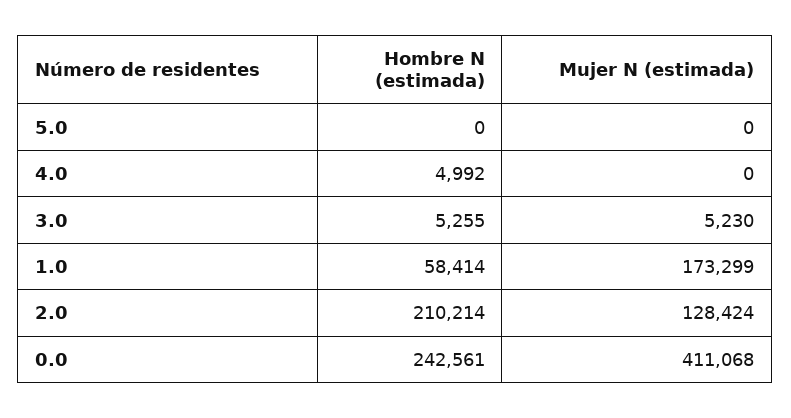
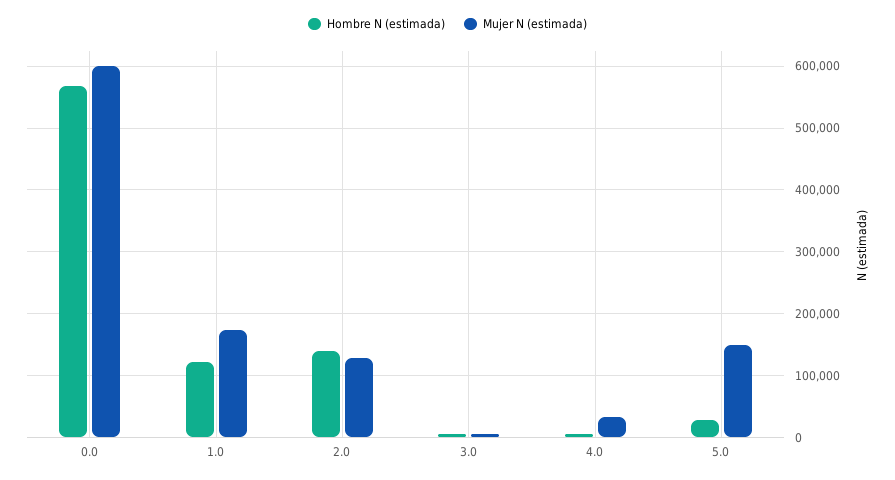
Hombre N (estimada), 5.0: 0 -> 30000
Mujer N (estimada), 5.0: 0 -> 150000
Mujer N (estimada), 4.0: 0 -> 30000
Hombre N (estimada), 1.0: 58414 -> 120000
Hombre N (estimada), 2.0: 210214 -> 140000
Hombre N (estimada), 0.0: 242561 -> 570000
Mujer N (estimada), 0.0: 411068 -> 600000

